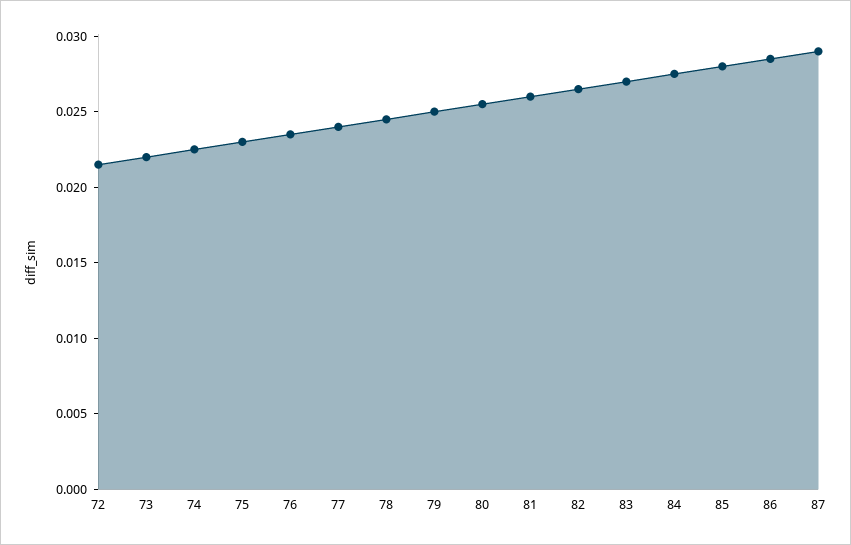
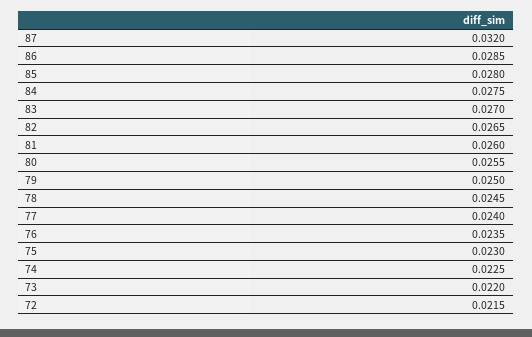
87: 0.029 -> 0.032

